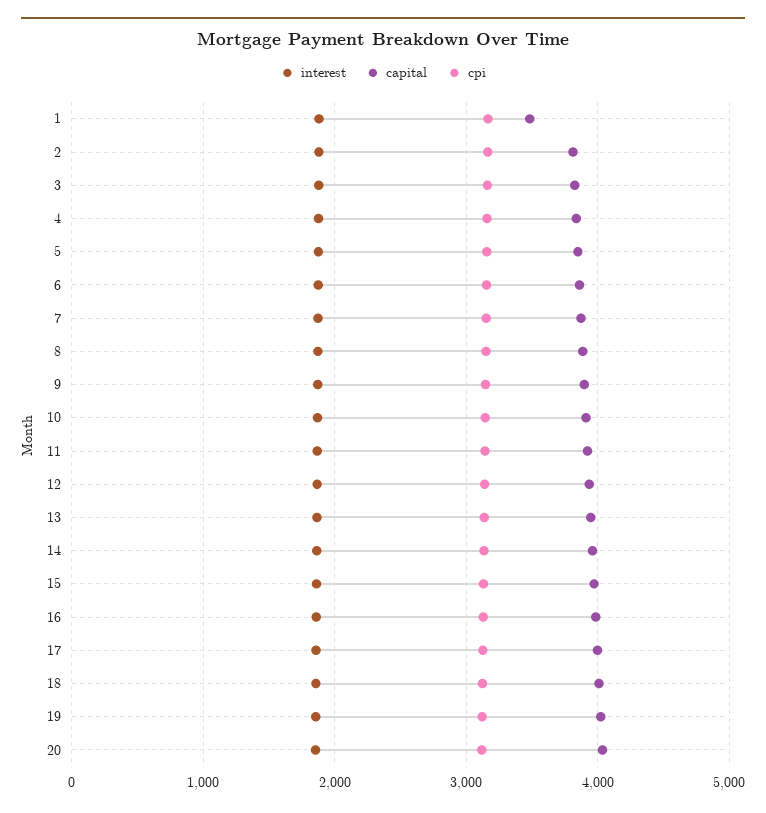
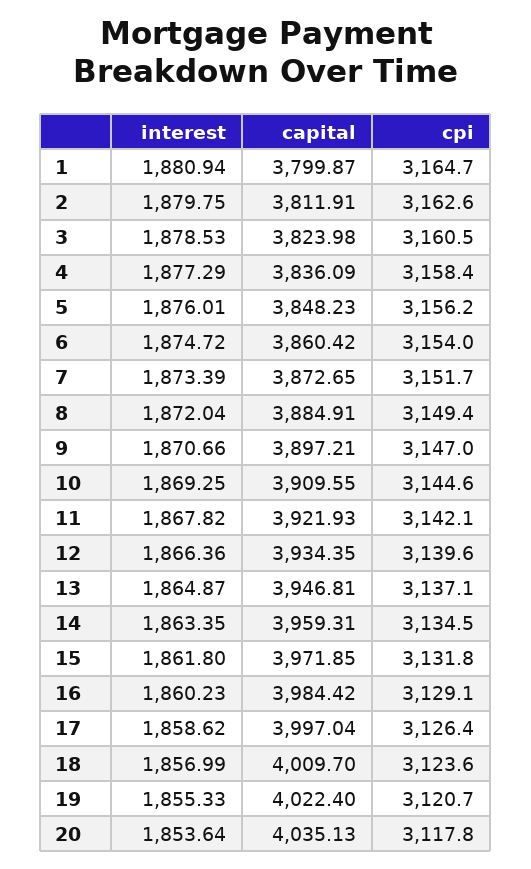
capital, 1: 3500 -> 3799.87

